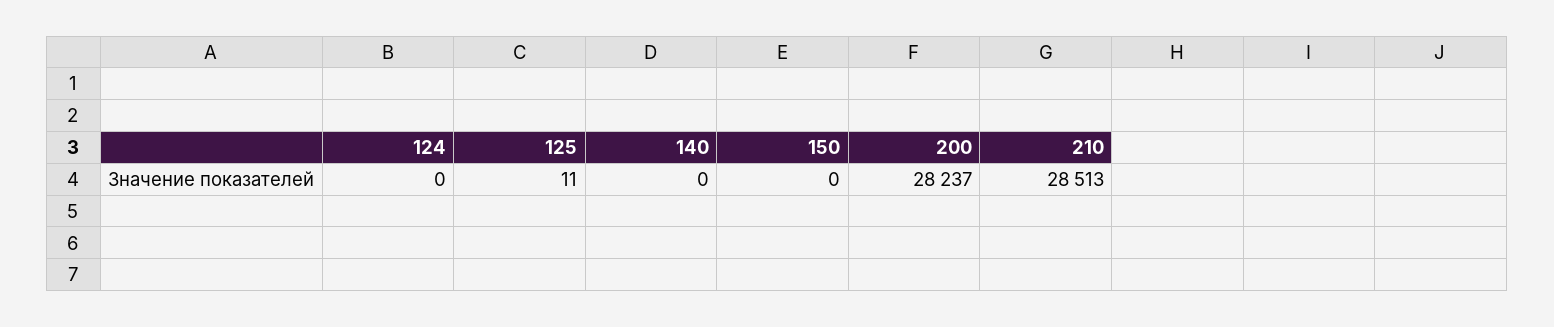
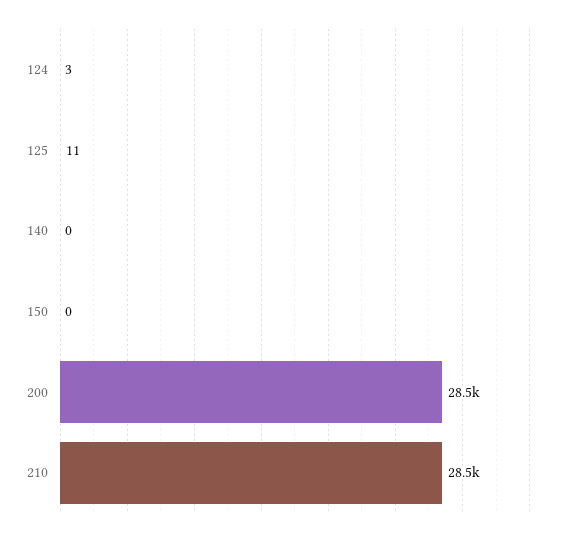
124: 0 -> 3
200: 28237 -> 28500

